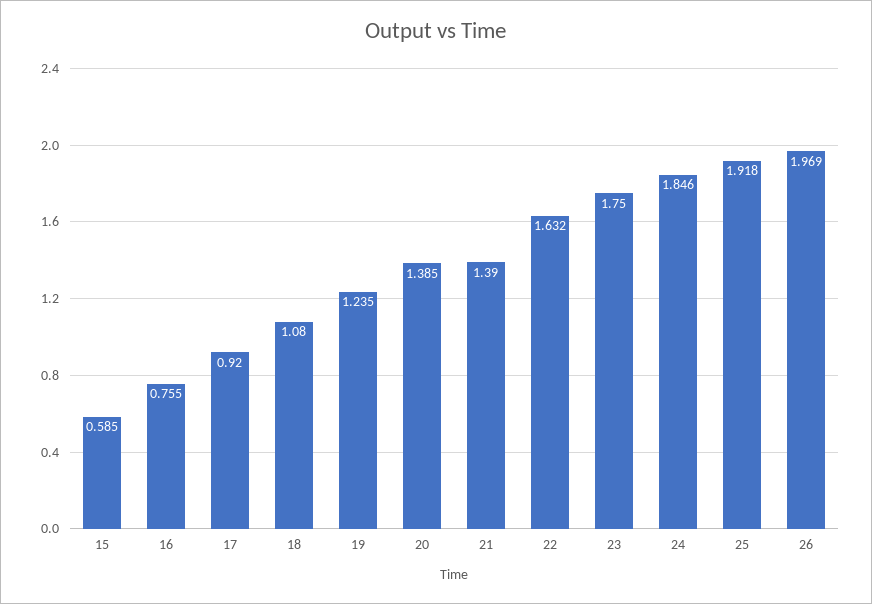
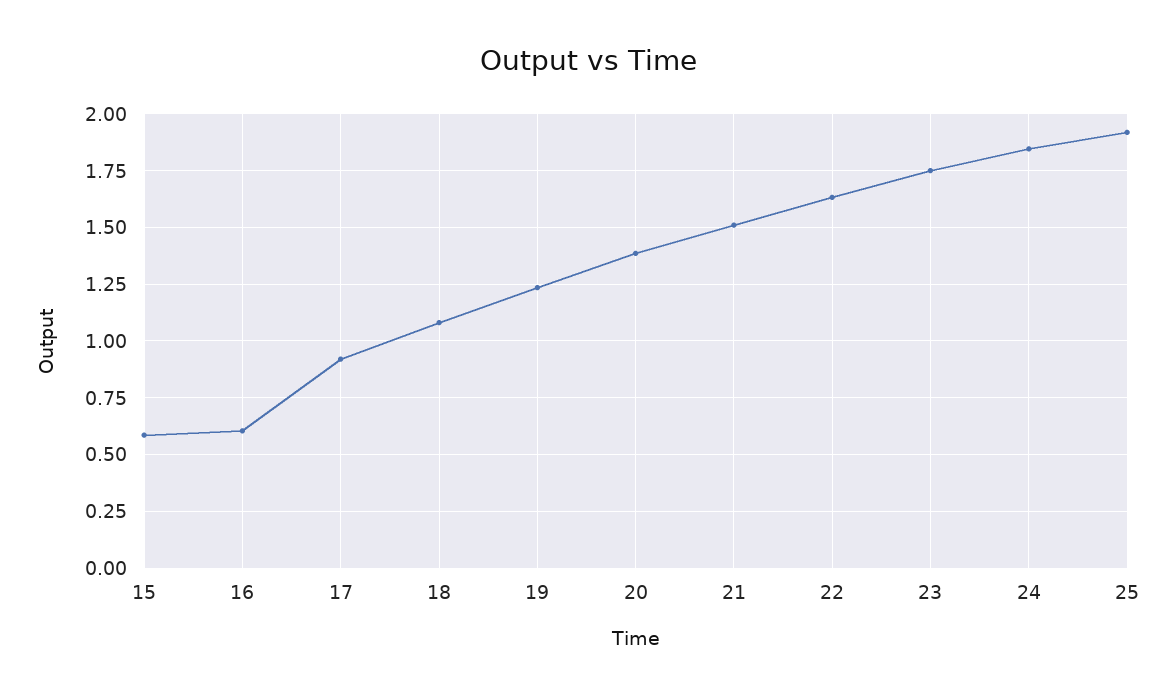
16: 0.755 -> 0.6
21: 1.39 -> 1.5
26: 1.969 -> none

